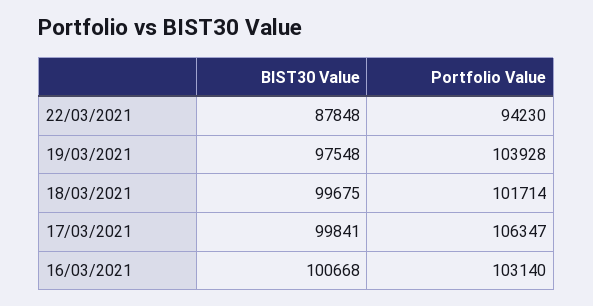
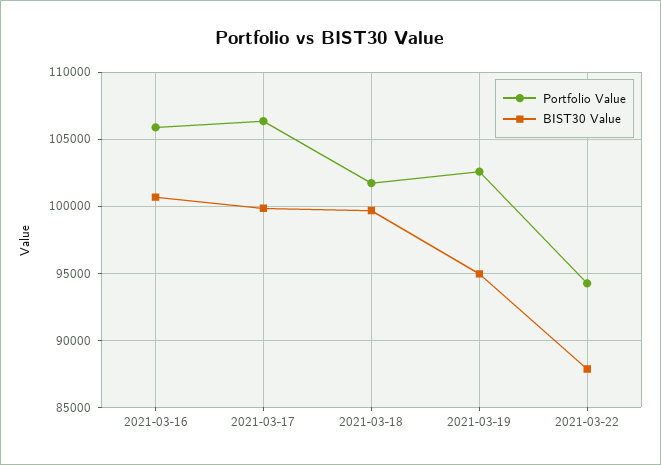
BIST30 Value, 19/03/2021: 97548 -> 95000
Portfolio Value, 19/03/2021: 103928 -> 102500
Portfolio Value, 16/03/2021: 103140 -> 106000

